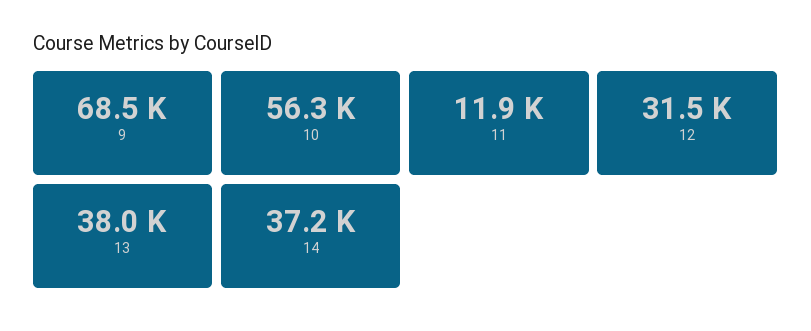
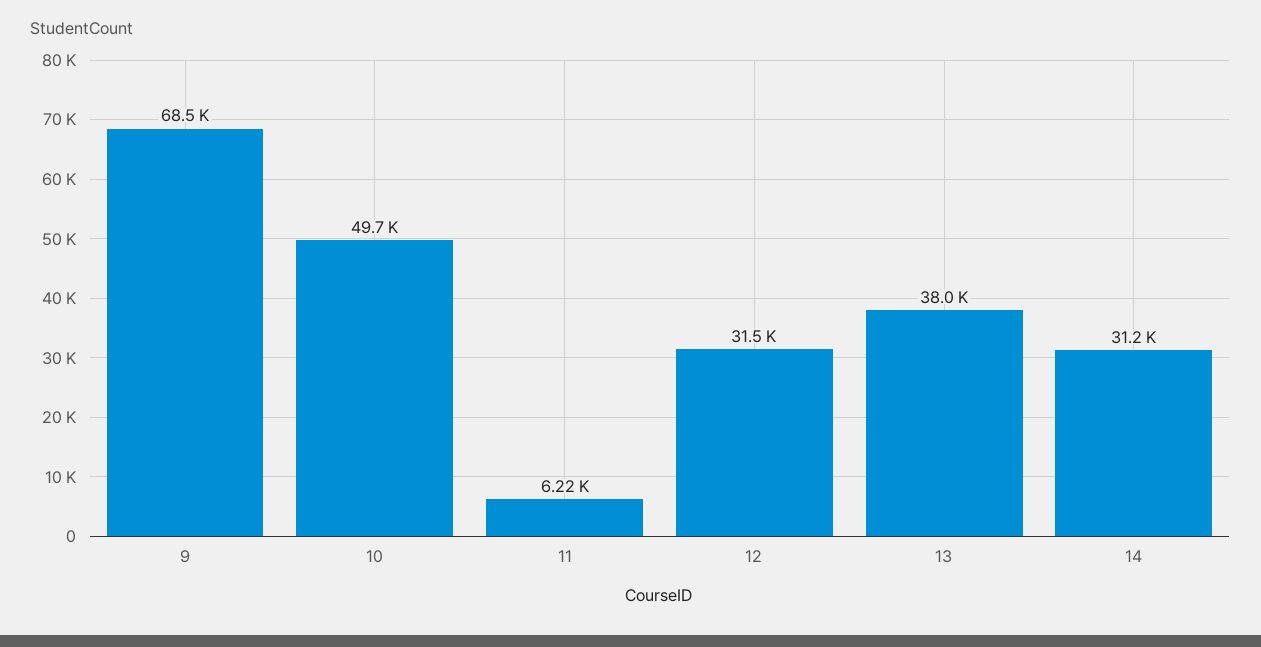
10: 56300 -> 49700
11: 11900 -> 6220
14: 37200 -> 31200

